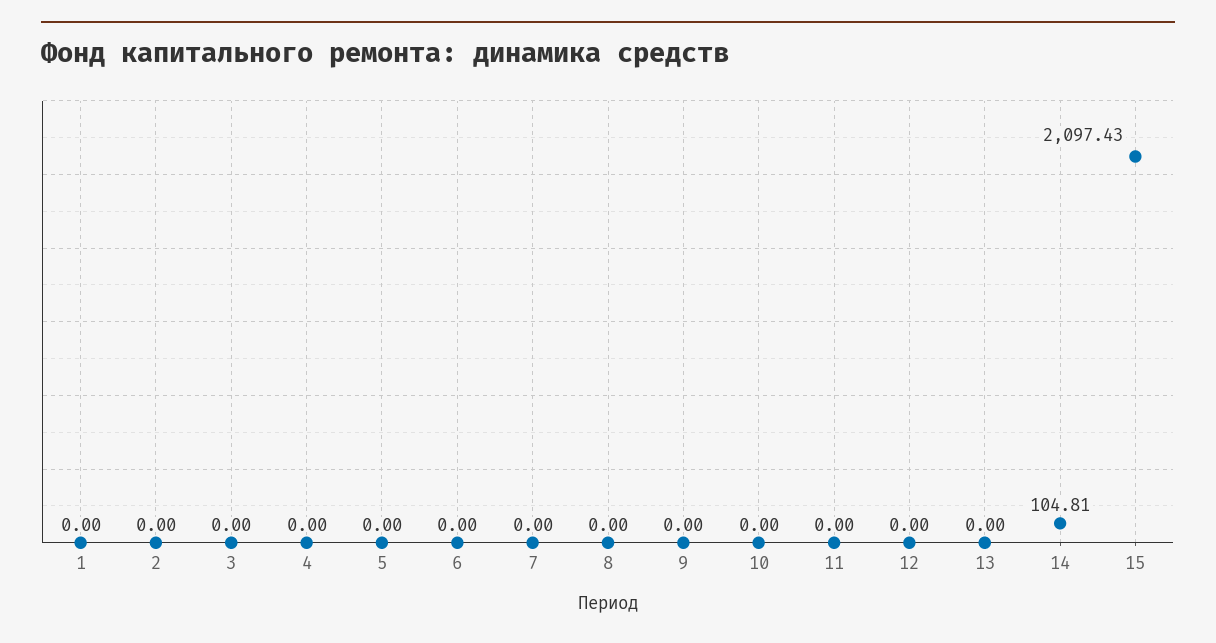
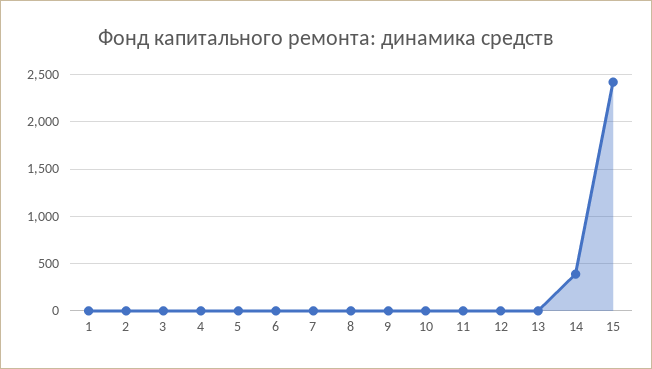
14: 104.81 -> 400
15: 2097.43 -> 2400

